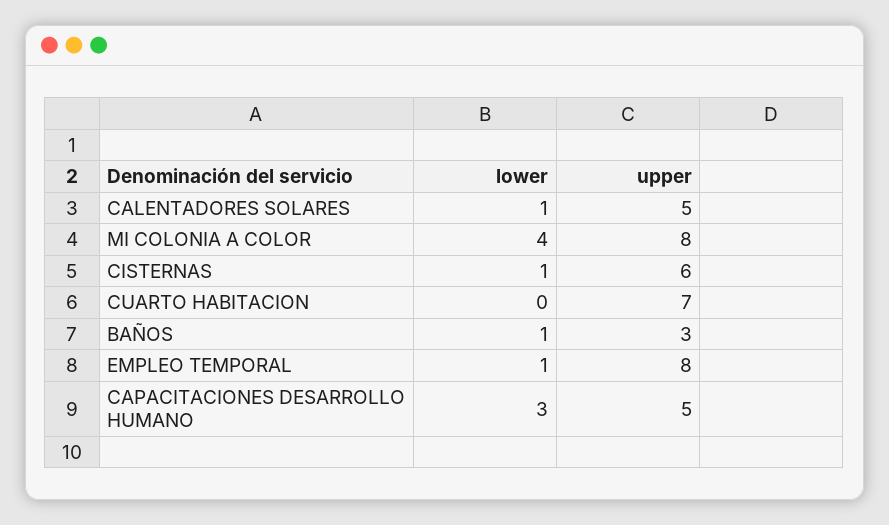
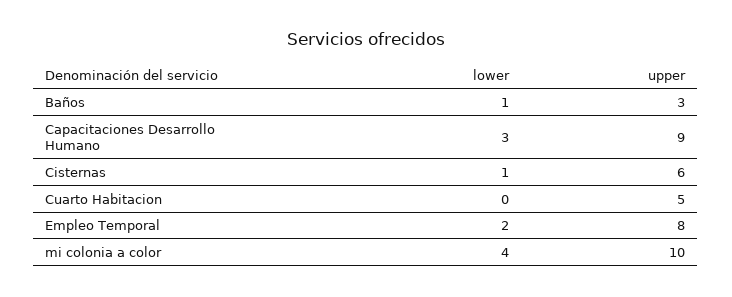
lower, CALENTADORES SOLARES: 1 -> none
upper, CALENTADORES SOLARES: 5 -> none
upper, MI COLONIA A COLOR: 8 -> 10
upper, CUARTO HABITACION: 7 -> 5
lower, EMPLEO TEMPORAL: 1 -> 2
upper, CAPACITACIONES DESARROLLO HUMANO: 5 -> 9

